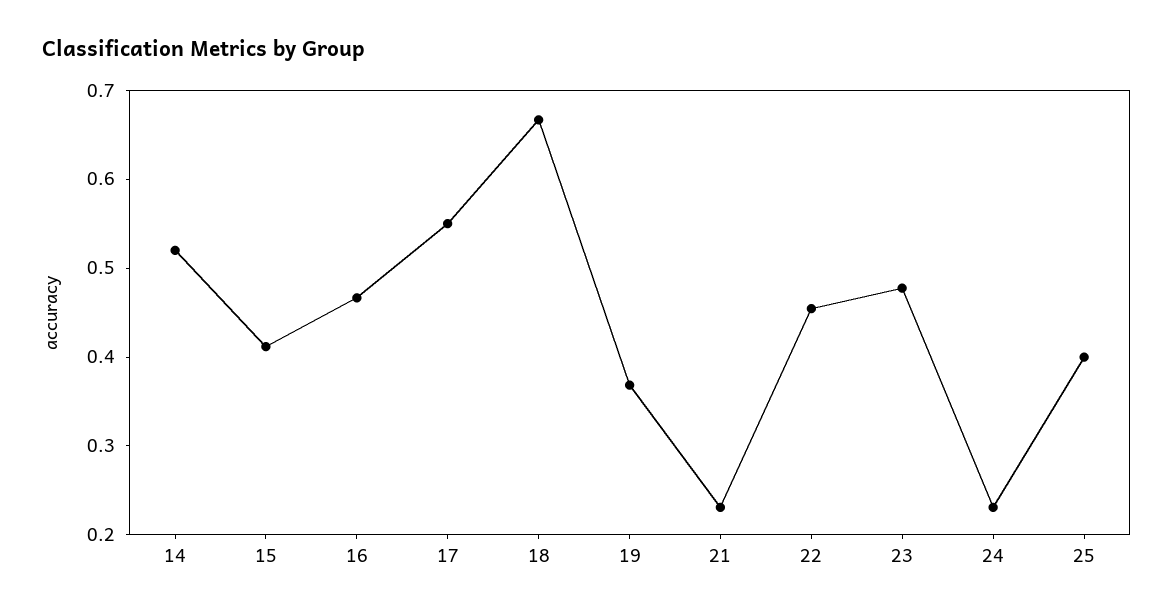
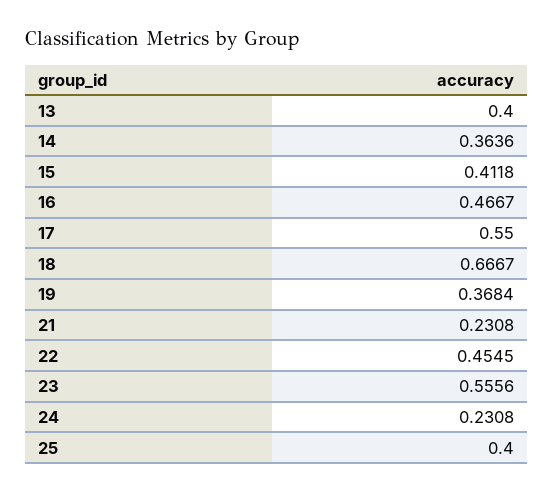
14: 0.52 -> 0.3636
23: 0.48 -> 0.5556
13: none -> 0.4

